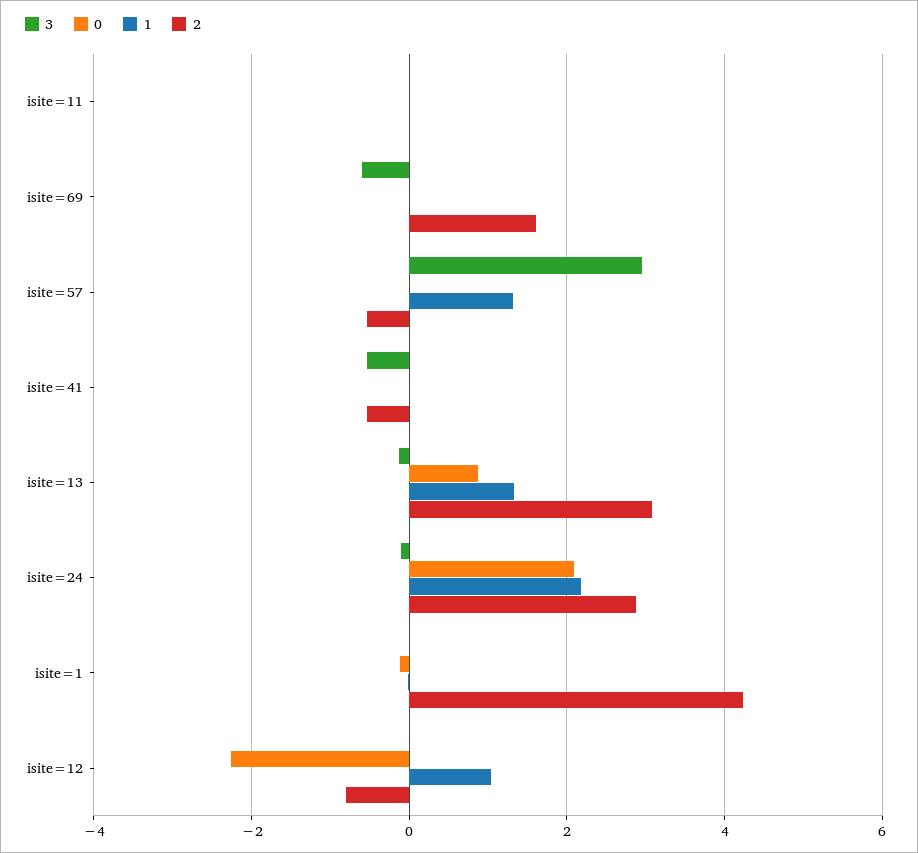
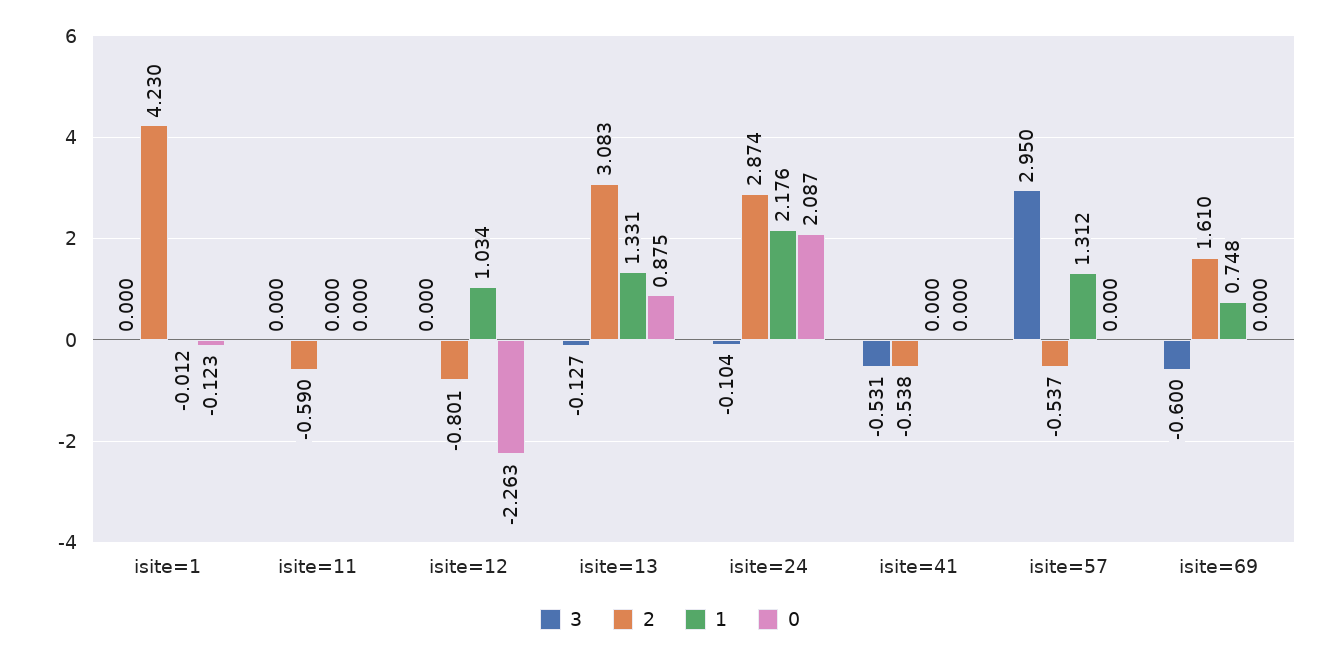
2, isite=11: 0 -> -0.59
1, isite=69: 0 -> 0.748

